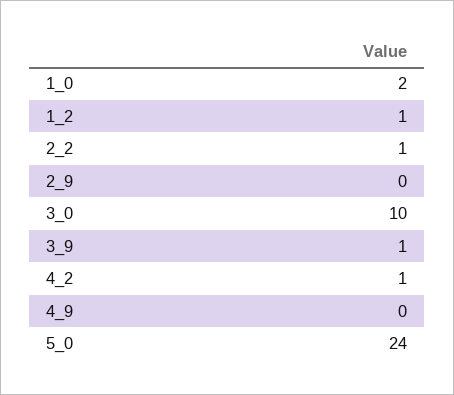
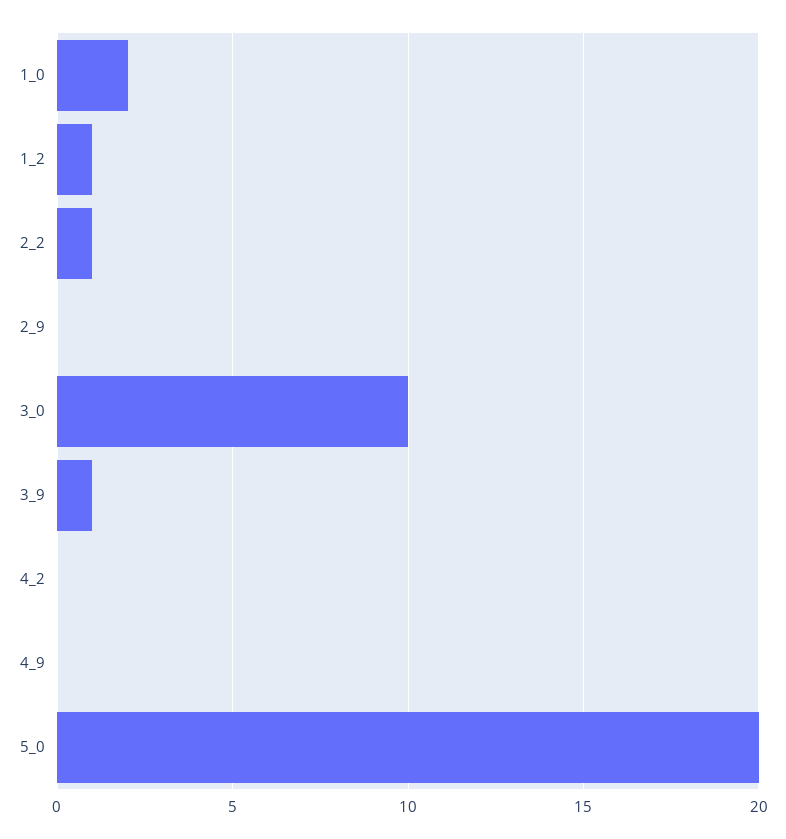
4_2: 1 -> 0
5_0: 24 -> 20

